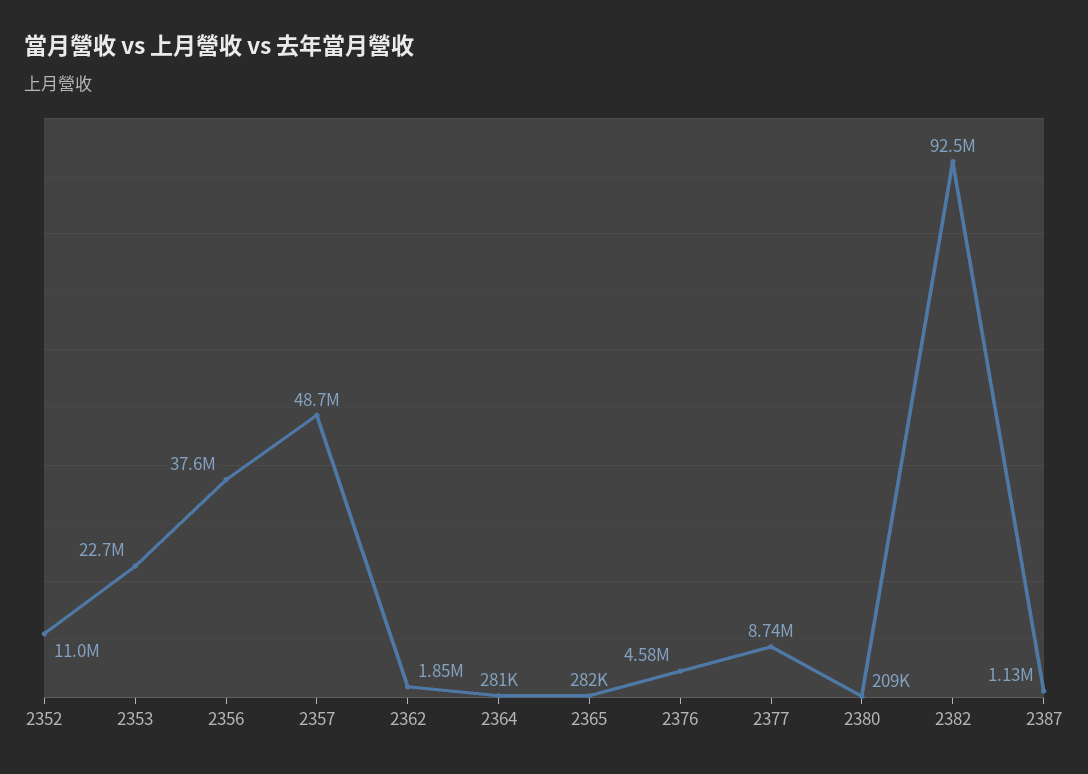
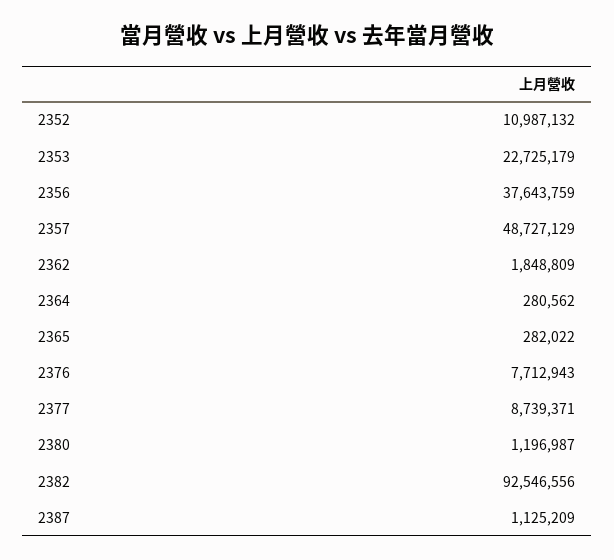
2376: 4580000 -> 7712943
2380: 209000 -> 1196987

